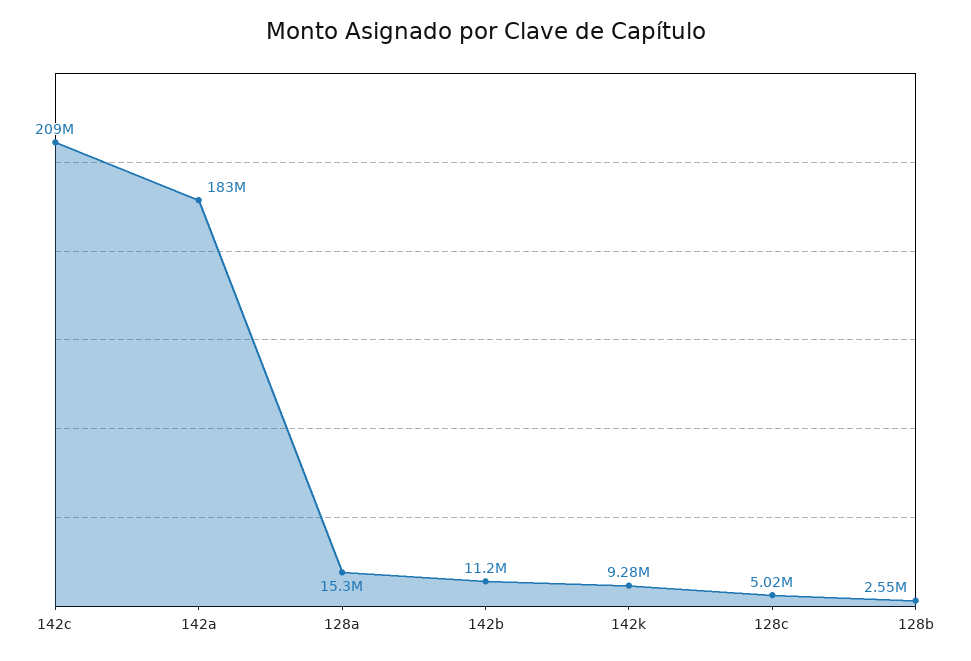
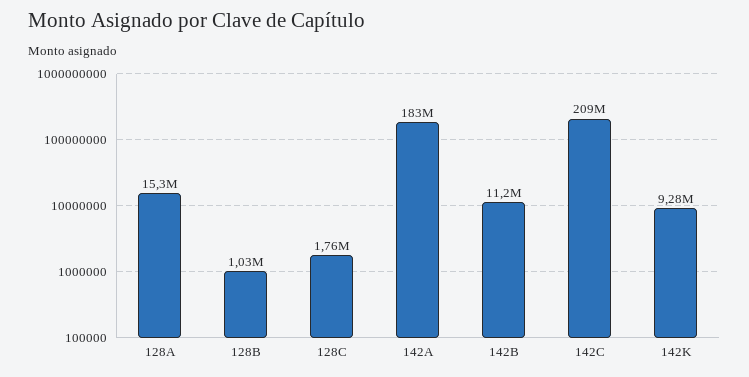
128c: 5020000 -> 1760000
128b: 2550000 -> 1030000

